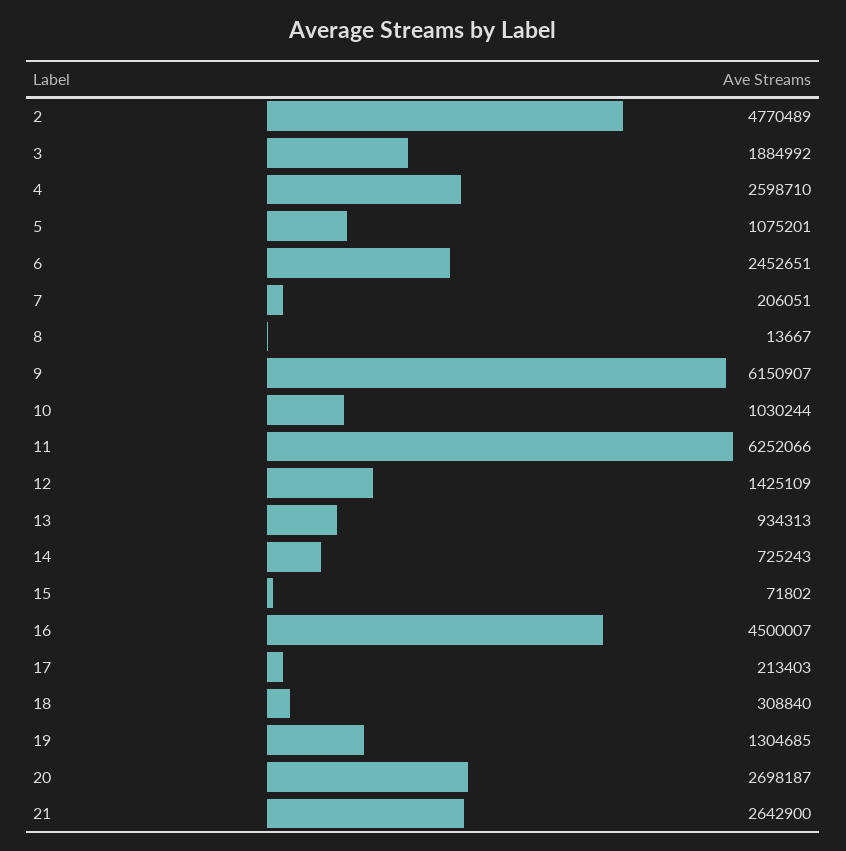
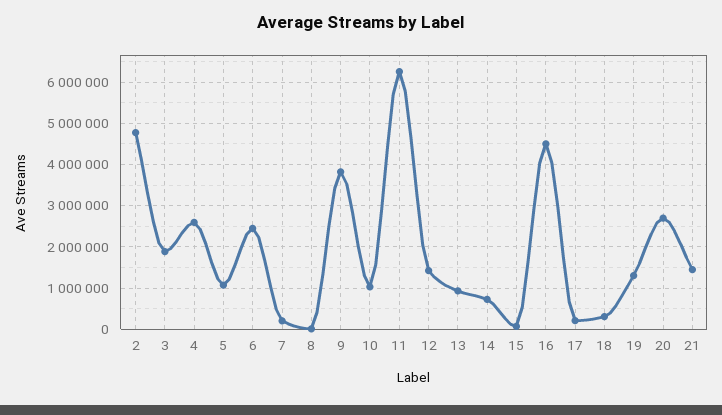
9: 6150907 -> 3800000
21: 2642900 -> 1400000

